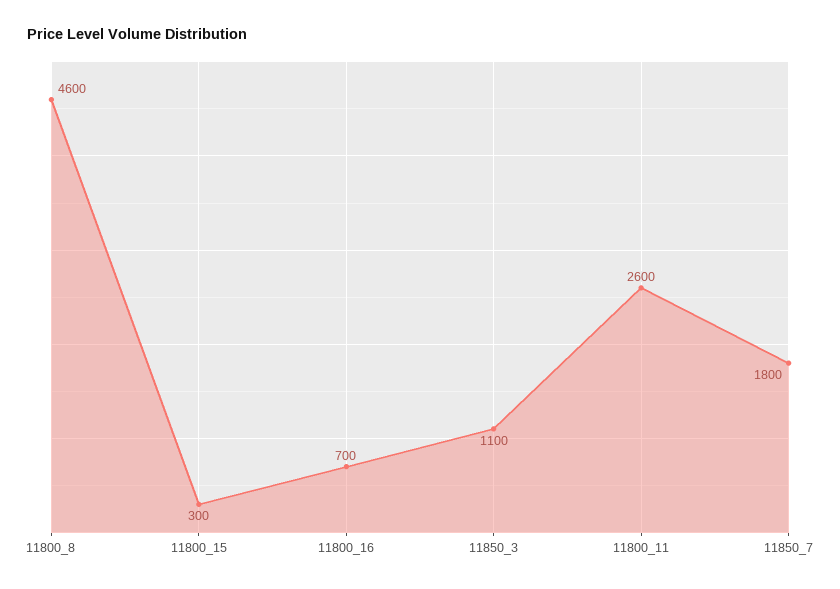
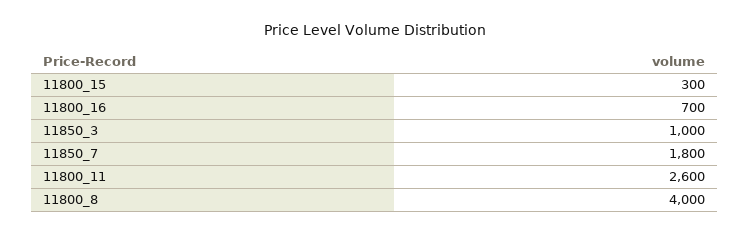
11800_8: 4600 -> 4000
11850_3: 1100 -> 1000

